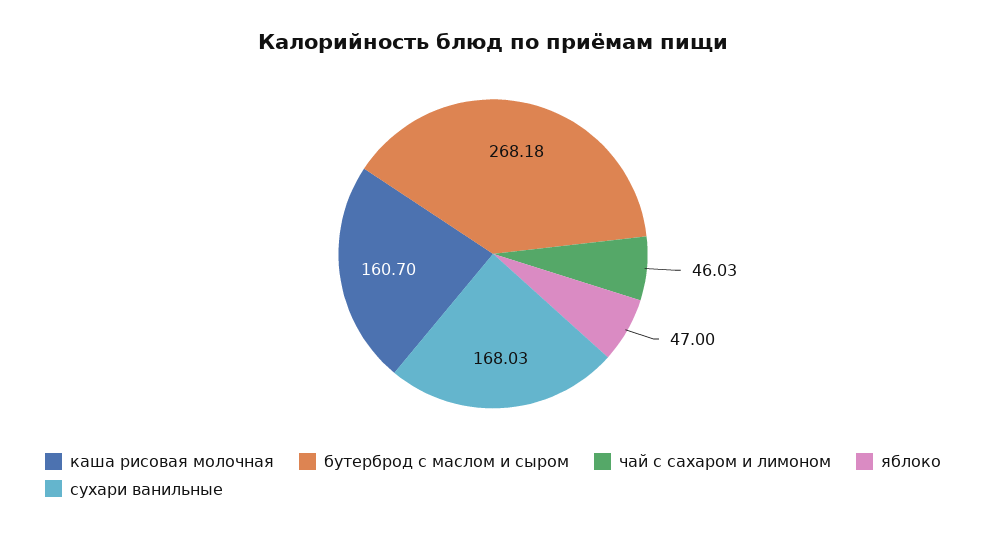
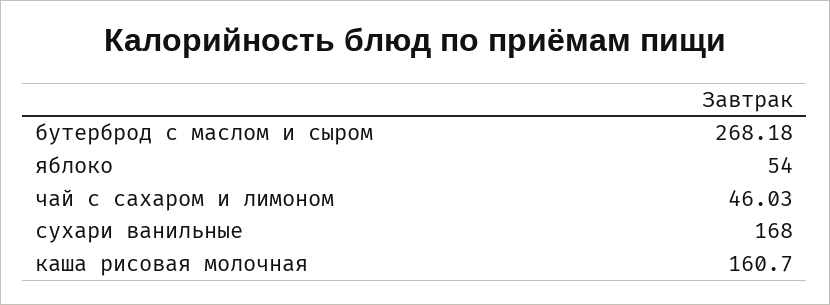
яблоко: 47 -> 54
сухари ванильные: 168.03 -> 168

